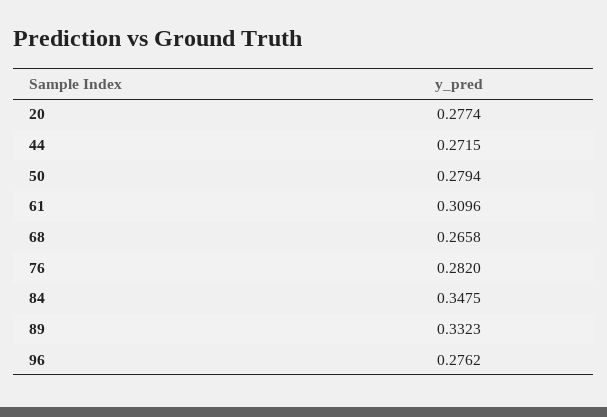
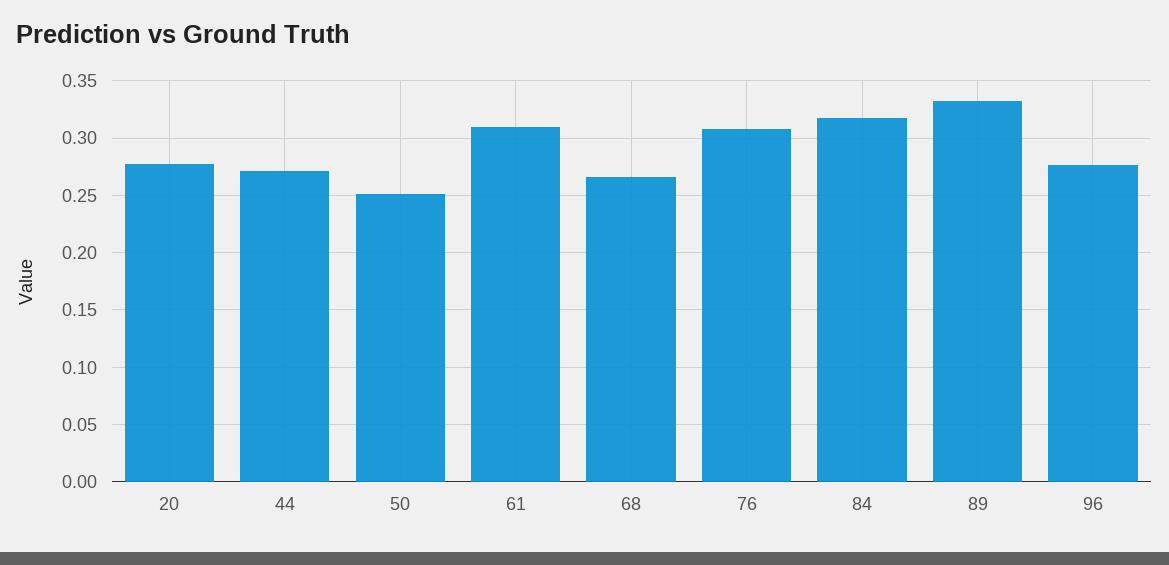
50: 0.2794 -> 0.25
76: 0.282 -> 0.31
84: 0.3475 -> 0.32

